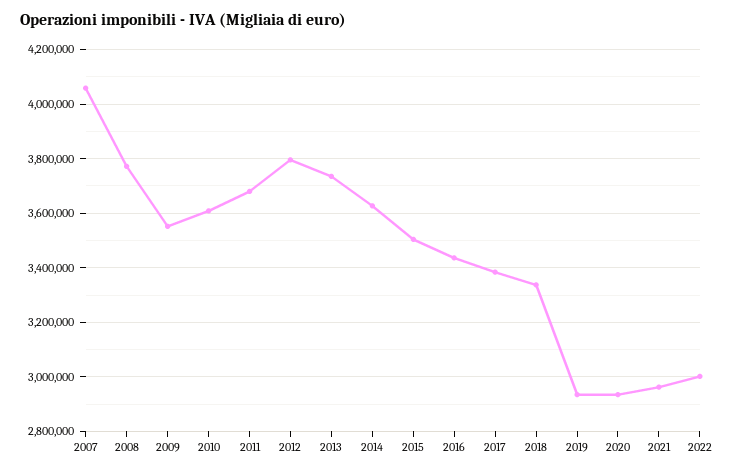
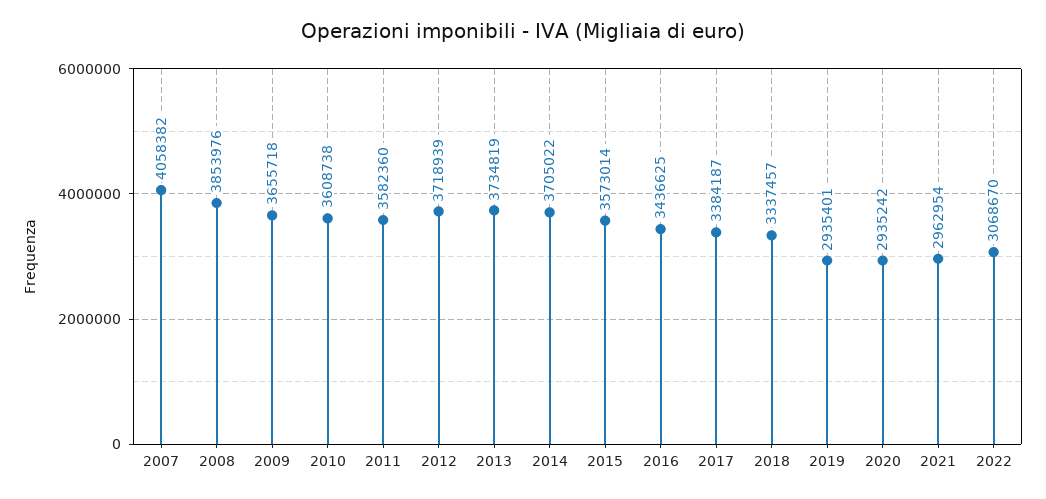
2008: 3775000 -> 3853976
2009: 3550000 -> 3655718
2011: 3675000 -> 3582360
2012: 3800000 -> 3718939
2014: 3625000 -> 3705022
2015: 3500000 -> 3573014
2022: 3000000 -> 3068670

